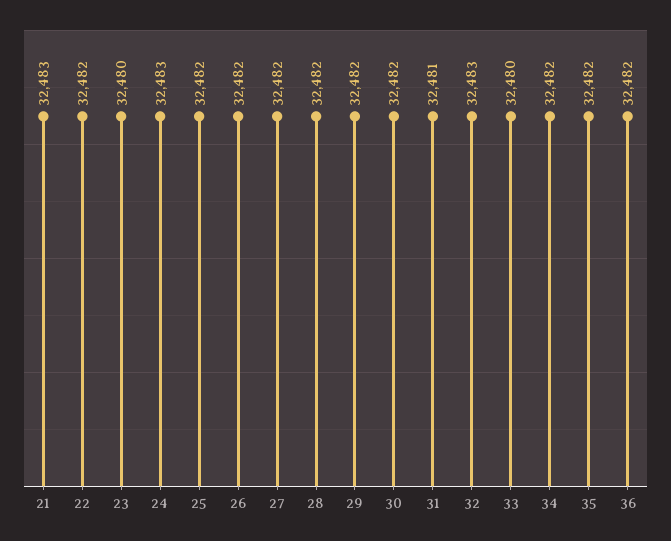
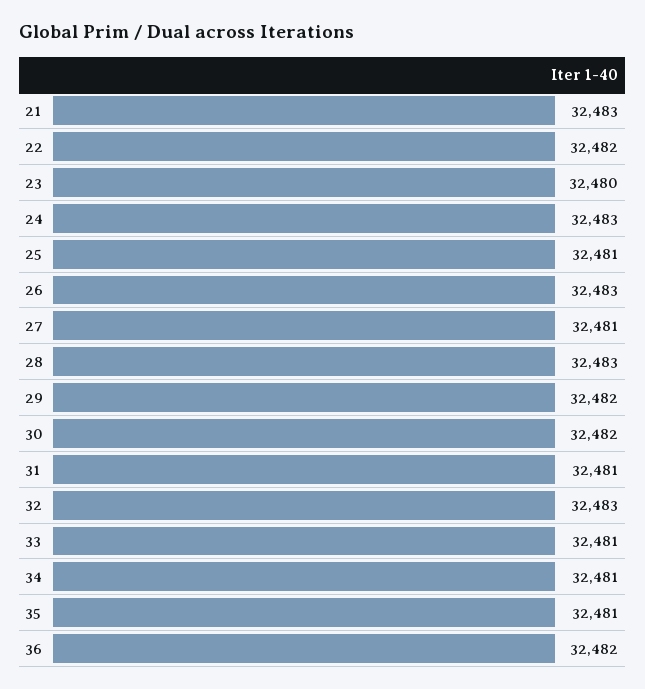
25: 32482 -> 32481
26: 32482 -> 32483
27: 32482 -> 32481
28: 32482 -> 32483
33: 32480 -> 32481
34: 32482 -> 32481
35: 32482 -> 32481

